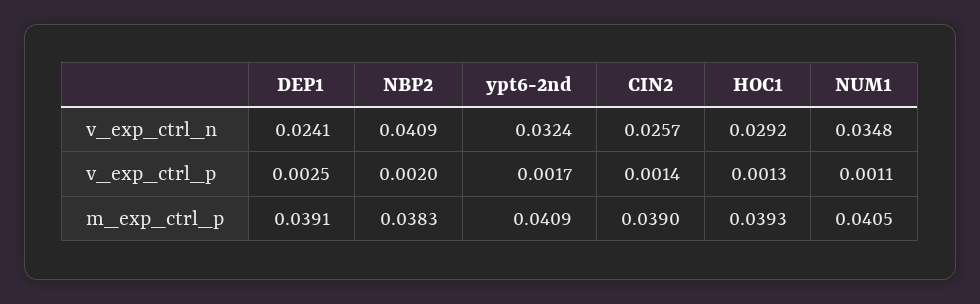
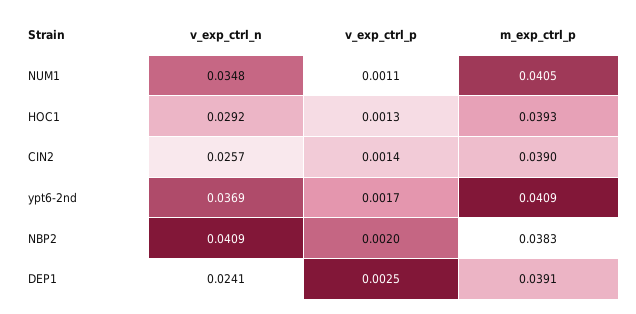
ypt6-2nd, v_exp_ctrl_n: 0.0324 -> 0.0369

